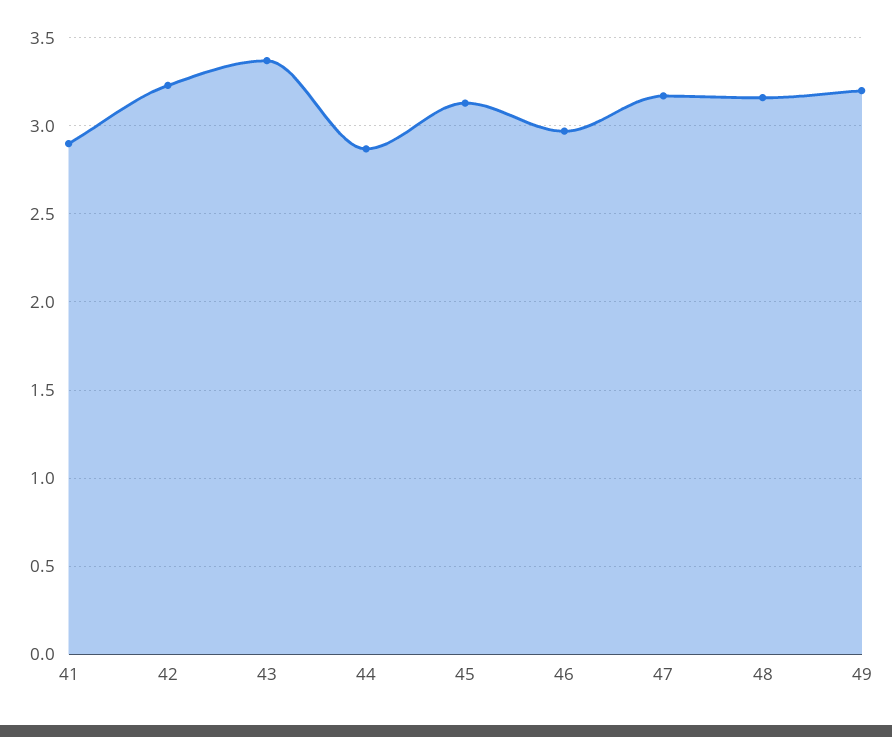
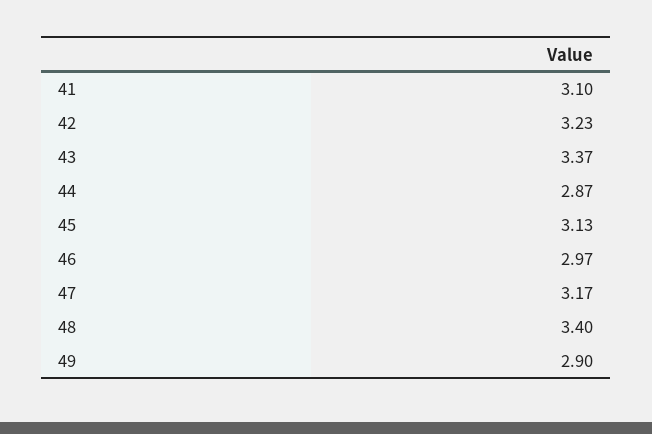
41: 2.9 -> 3.1
48: 3.15 -> 3.4
49: 3.2 -> 2.9

